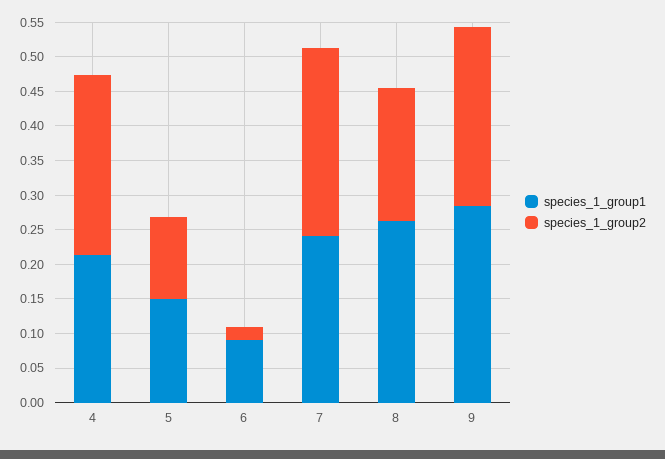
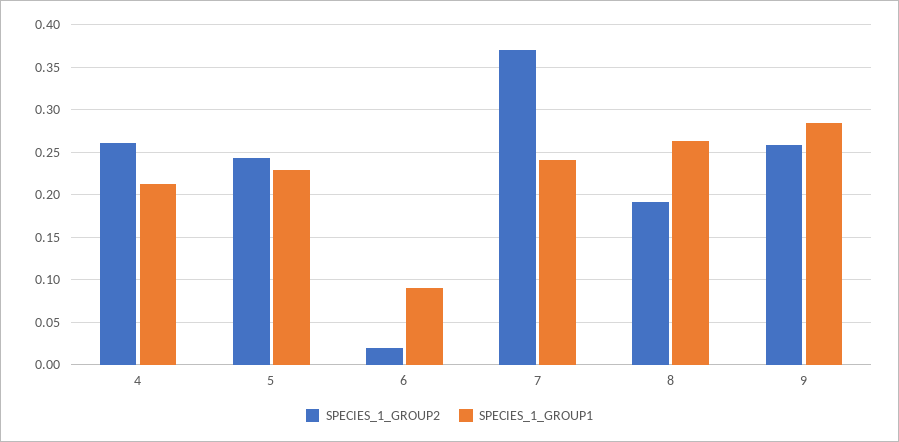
species_1_group1, 5: 0.15 -> 0.23
species_1_group2, 5: 0.125 -> 0.24
species_1_group2, 7: 0.275 -> 0.37

